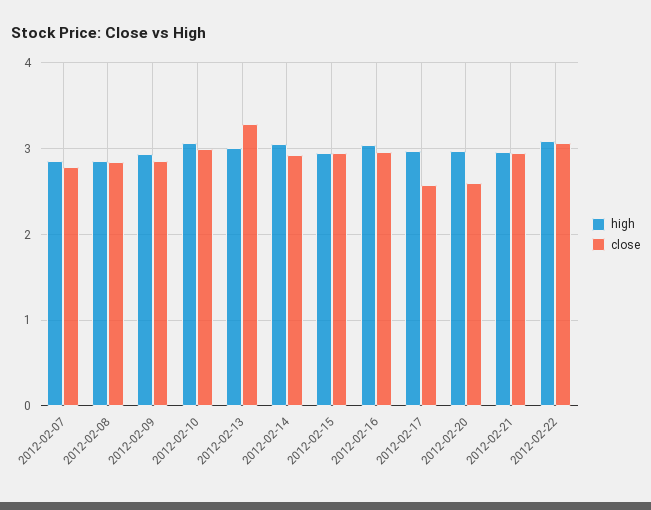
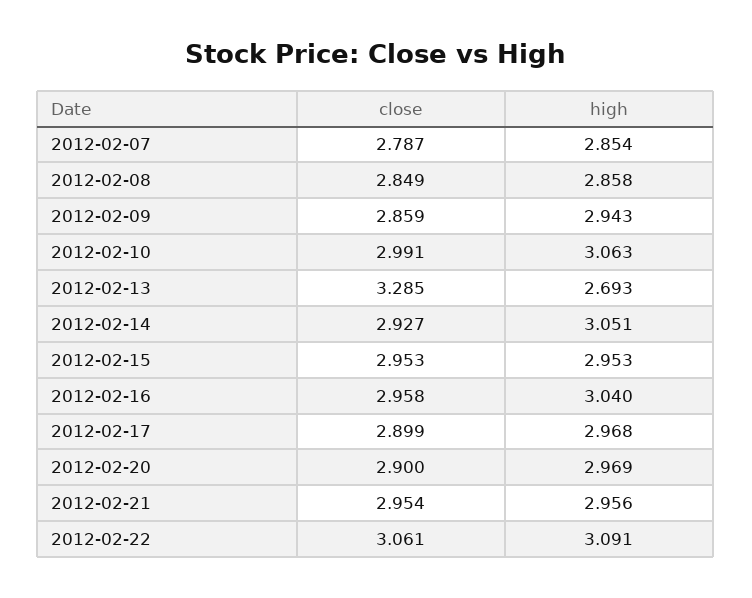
high, 2012-02-13: 3 -> 2.693
close, 2012-02-17: 2.6 -> 2.899
close, 2012-02-20: 2.6 -> 2.9

